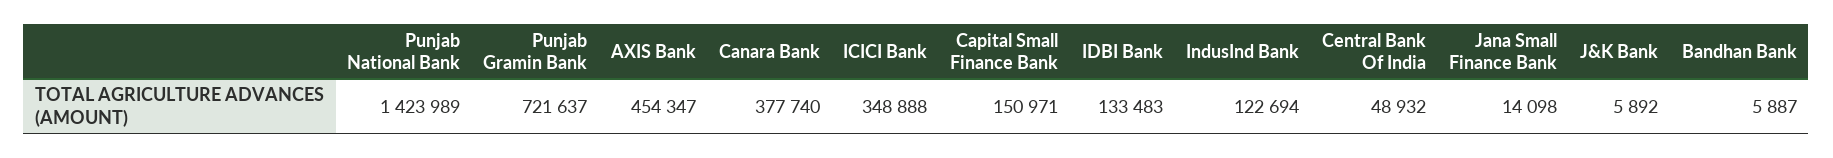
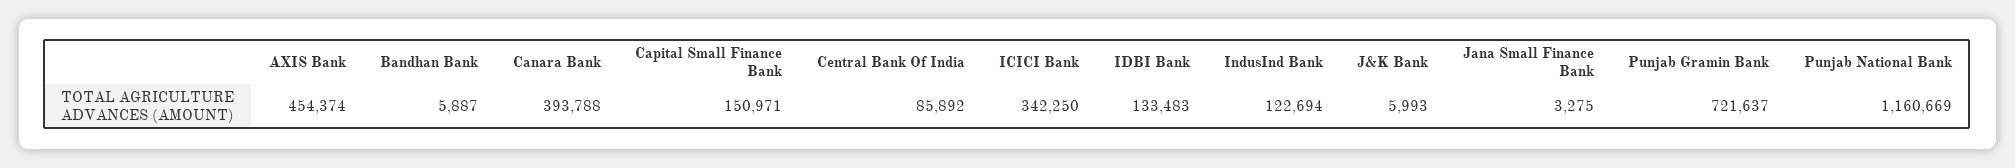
Punjab National Bank: 1423989 -> 1160669
AXIS Bank: 454347 -> 454374
Canara Bank: 377740 -> 393788
ICICI Bank: 348888 -> 342250
Central Bank Of India: 48932 -> 85892
Jana Small Finance Bank: 14098 -> 3275
J&K Bank: 5892 -> 5993

